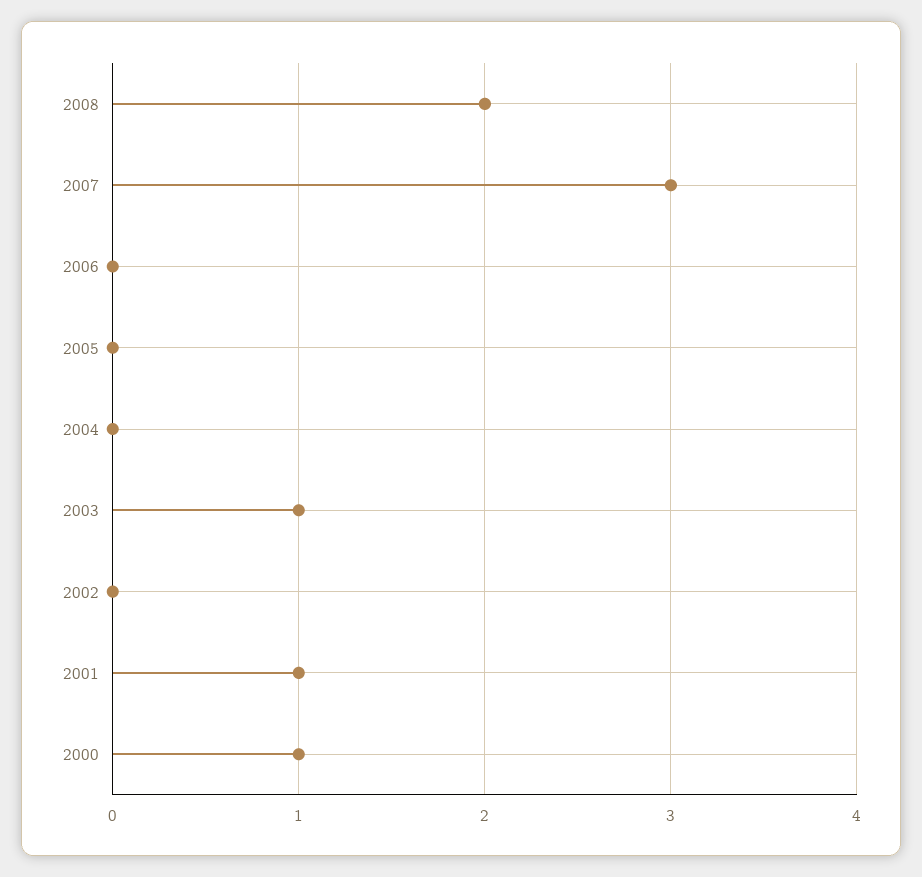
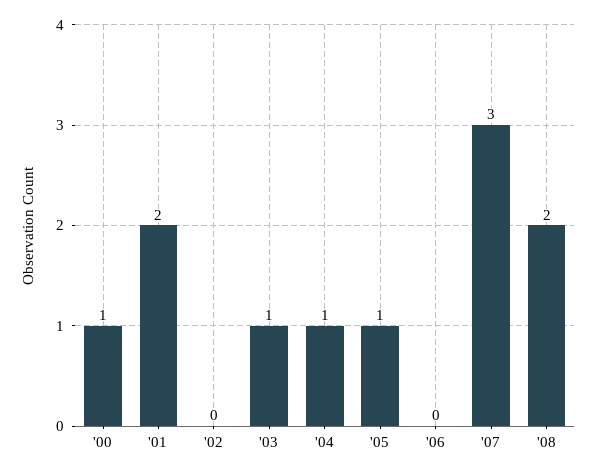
2005: 0 -> 1
2004: 0 -> 1
2001: 1 -> 2

